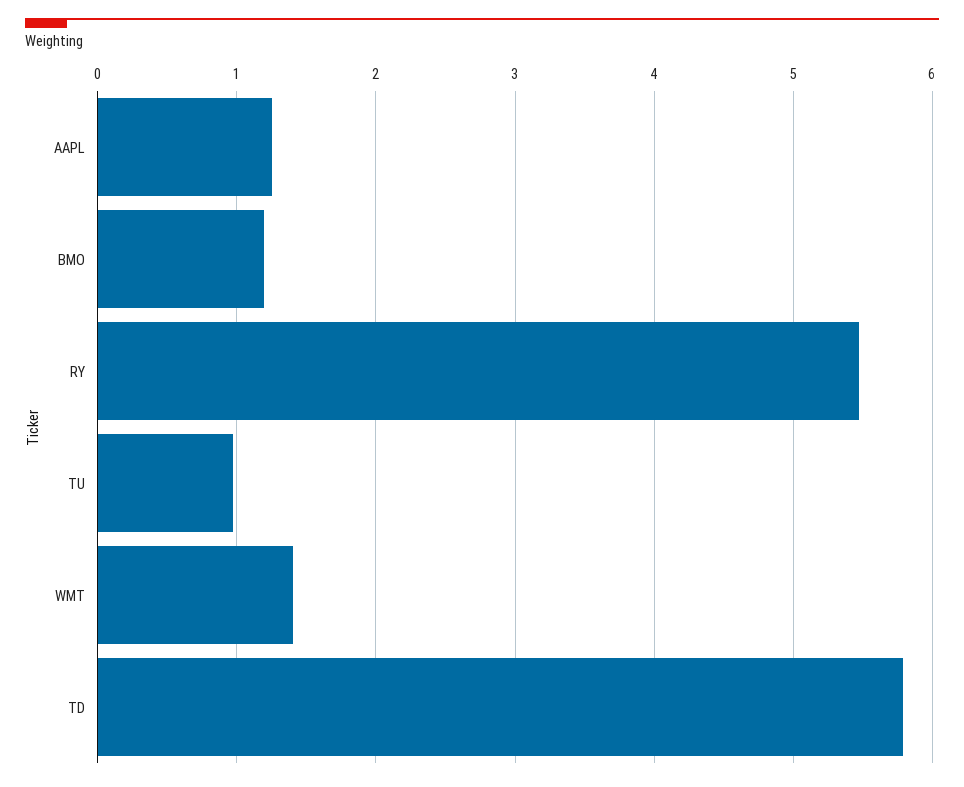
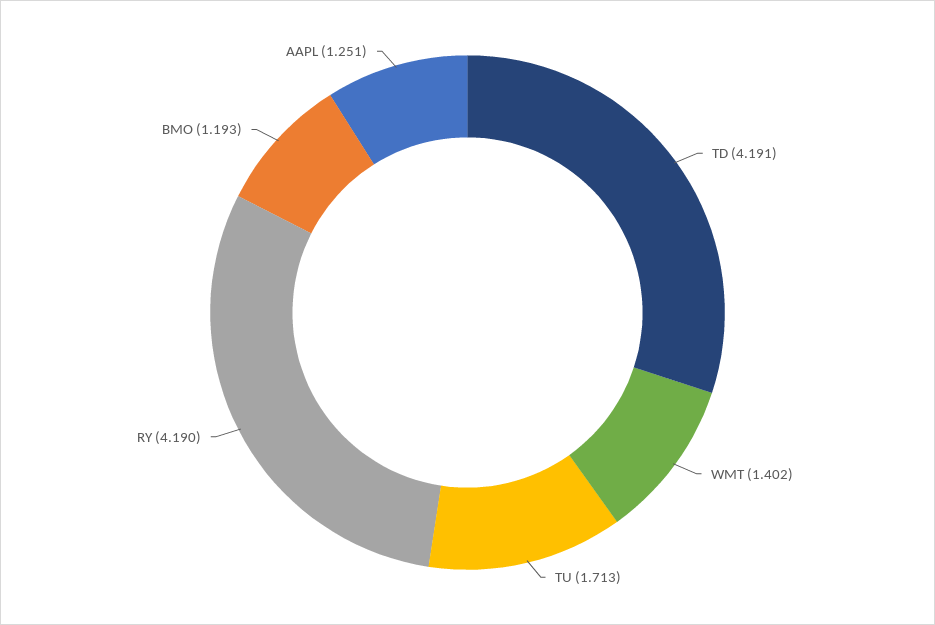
RY: 5.5 -> 4.19
TU: 1 -> 1.713
TD: 5.8 -> 4.191

